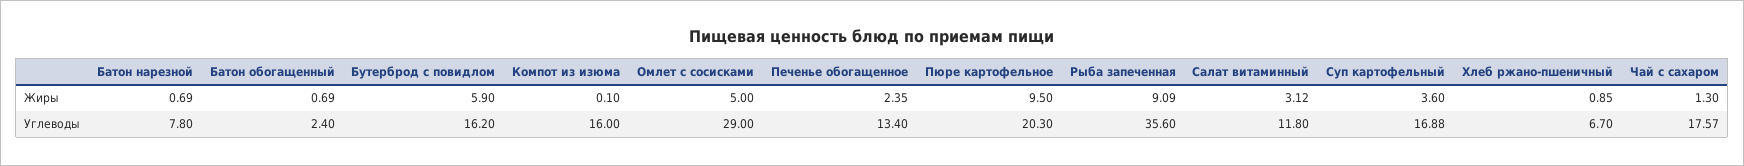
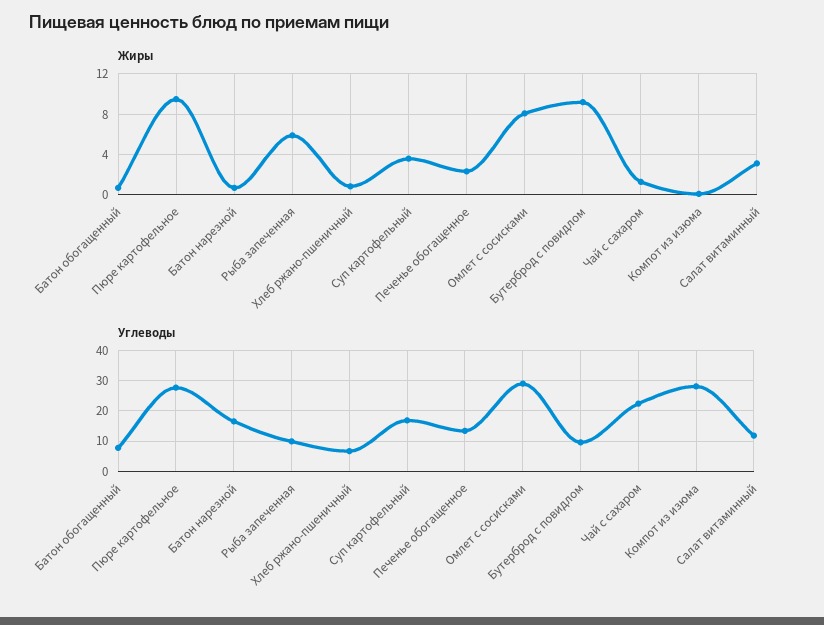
Жиры, Бутерброд с повидлом: 5.9 -> 9
Жиры, Омлет с сосисками: 5 -> 8
Жиры, Рыба запеченная: 9.09 -> 6
Углеводы, Батон нарезной: 7.8 -> 16
Углеводы, Батон обогащенный: 2.4 -> 8
Углеводы, Бутерброд с повидлом: 16.2 -> 10
Углеводы, Компот из изюма: 16 -> 28
Углеводы, Пюре картофельное: 20.3 -> 28
Углеводы, Рыба запеченная: 35.6 -> 10
Углеводы, Чай с сахаром: 17.57 -> 22

